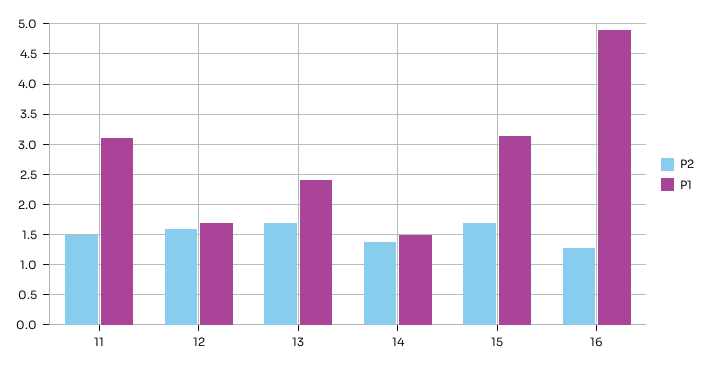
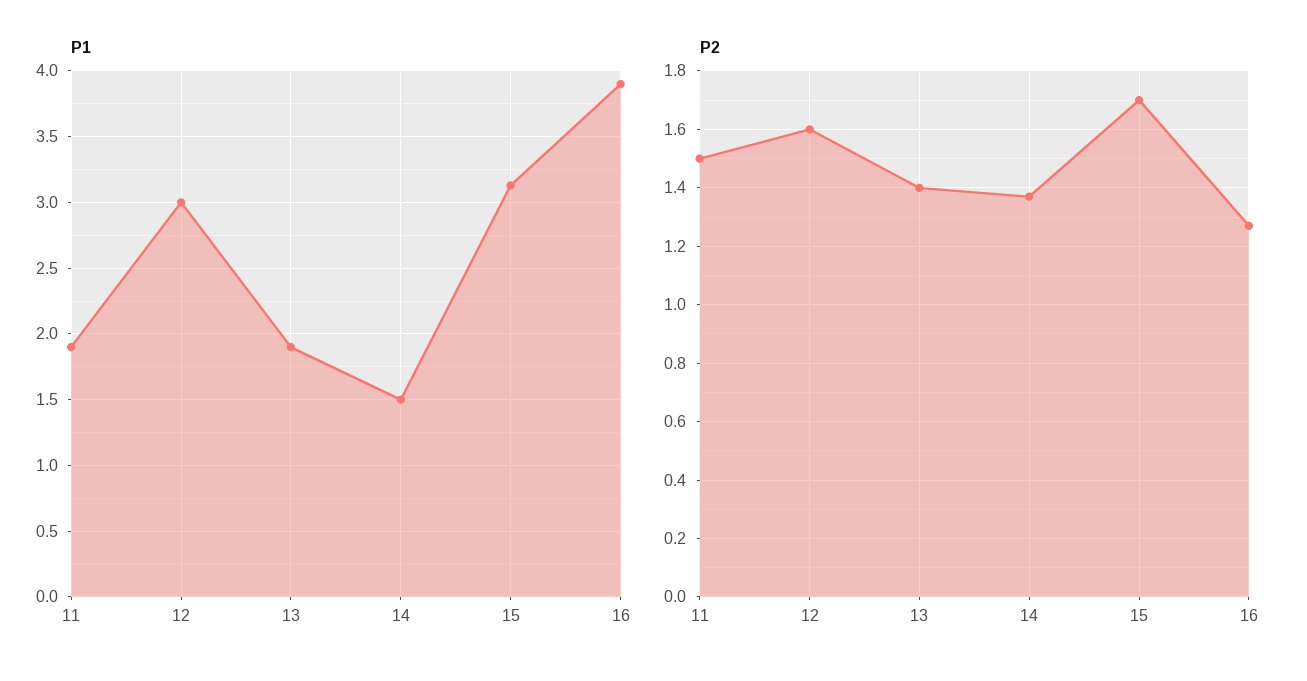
P1, 11: 3.1 -> 1.9
P1, 12: 1.7 -> 3
P2, 13: 1.7 -> 1.4
P1, 13: 2.4 -> 1.9
P1, 16: 4.9 -> 3.9

